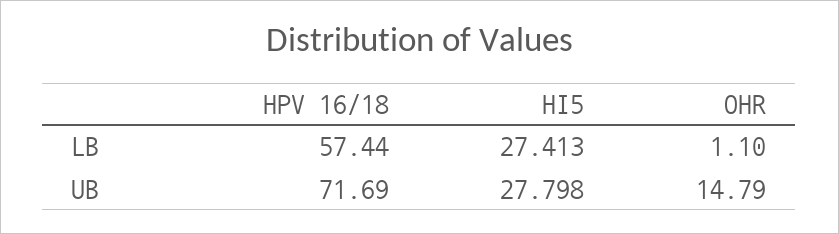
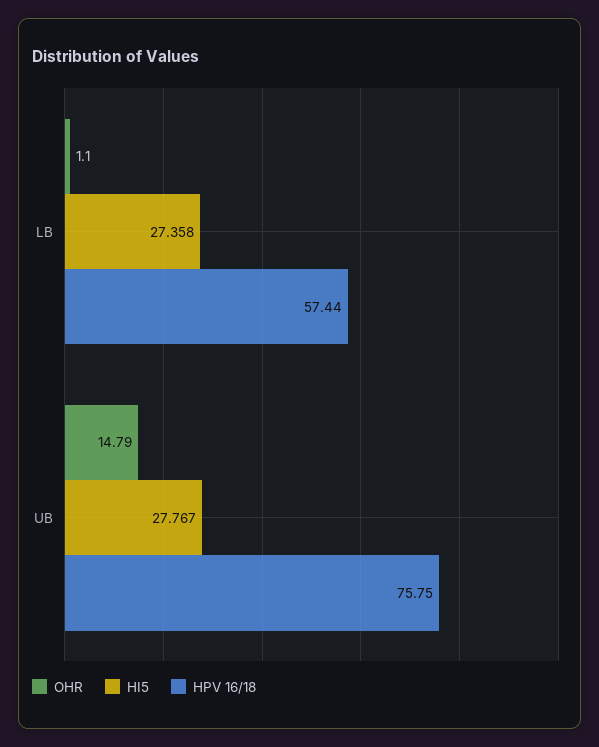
HI5, LB: 27.413 -> 27.358
HPV 16/18, UB: 71.69 -> 75.75
HI5, UB: 27.798 -> 27.767

